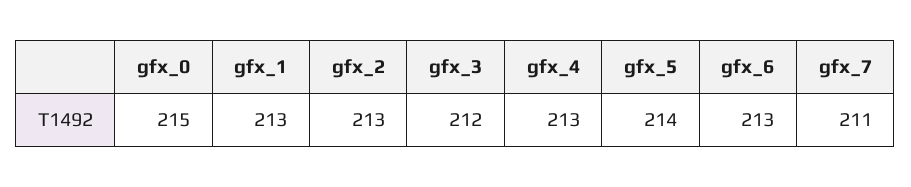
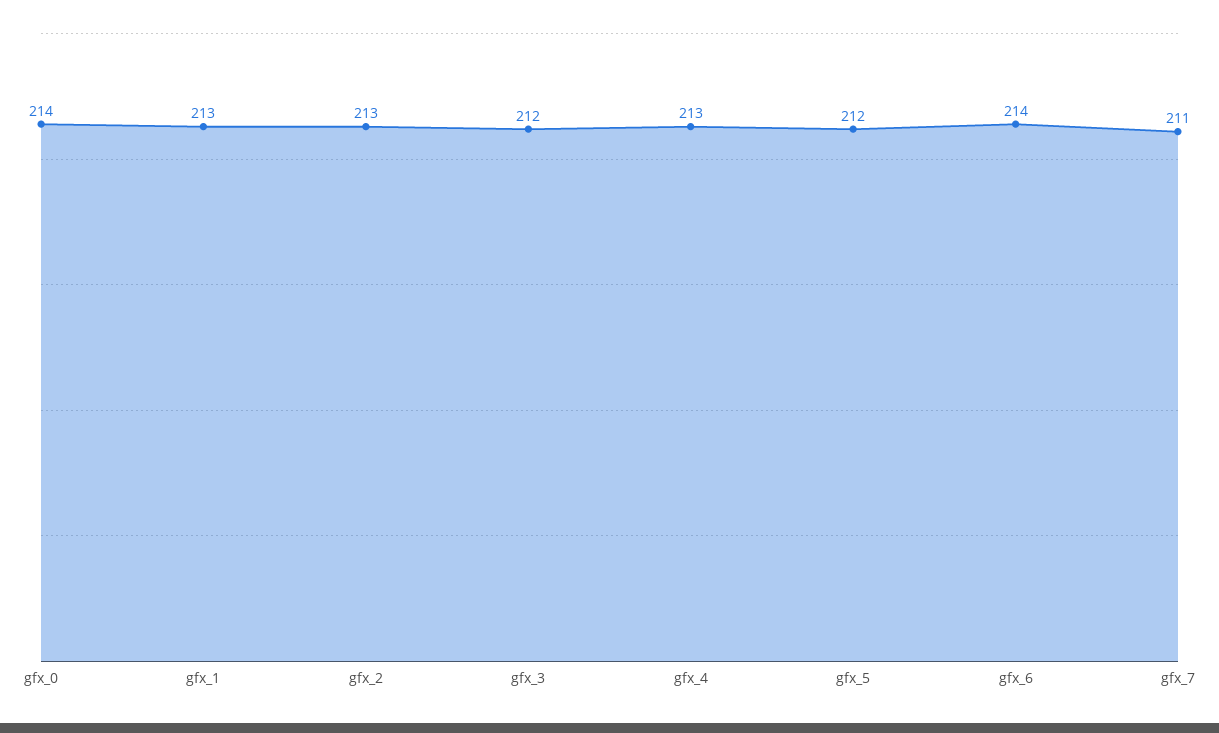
gfx_0: 215 -> 214
gfx_5: 214 -> 212
gfx_6: 213 -> 214

